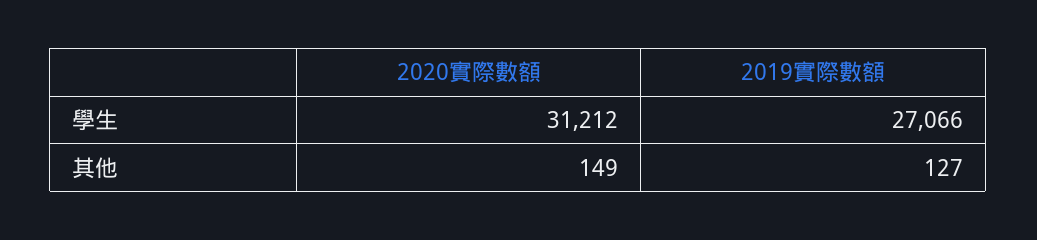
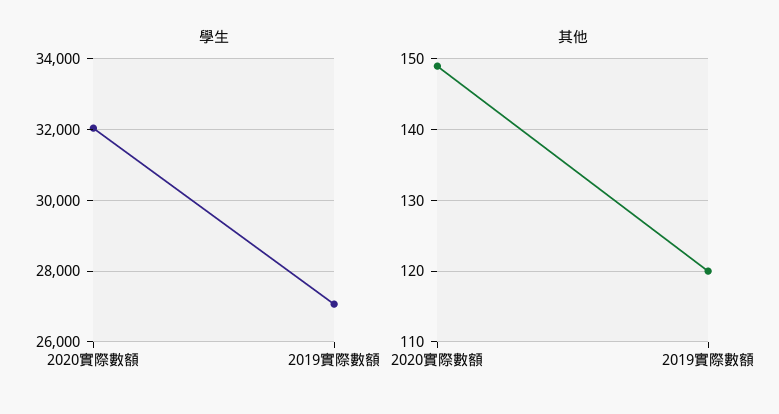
學生, 2020實際數額: 31212 -> 32000
其他, 2019實際數額: 127 -> 120

